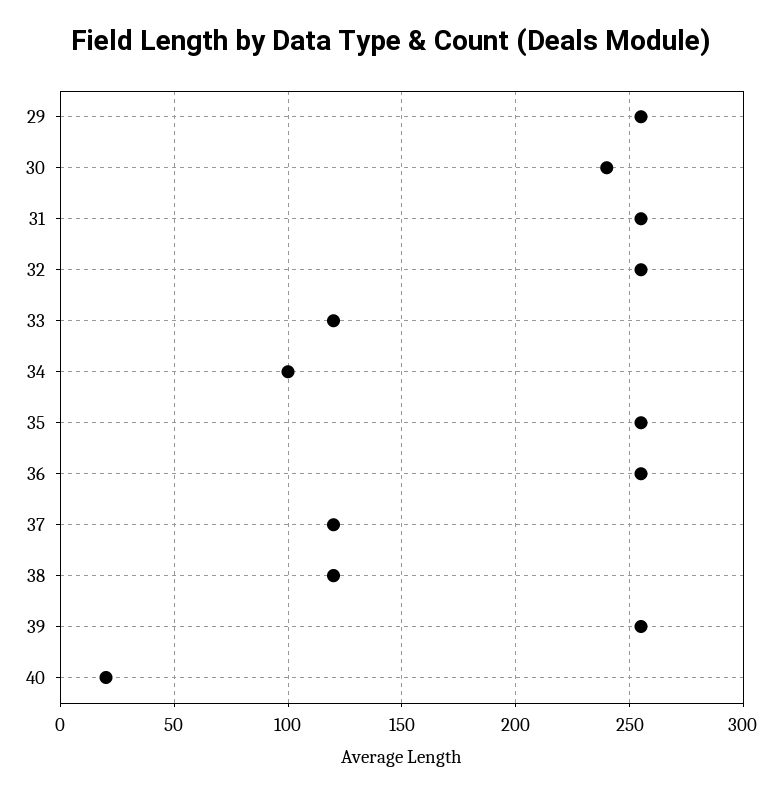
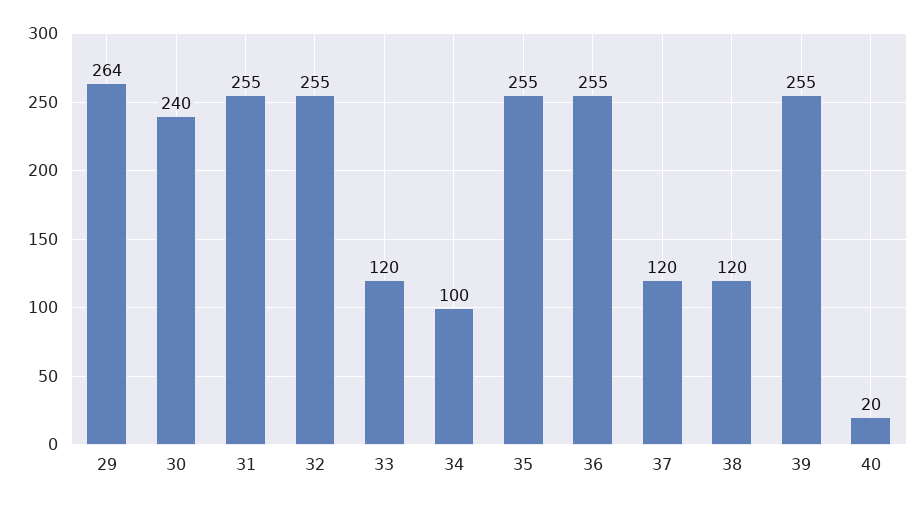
29: 255 -> 264

